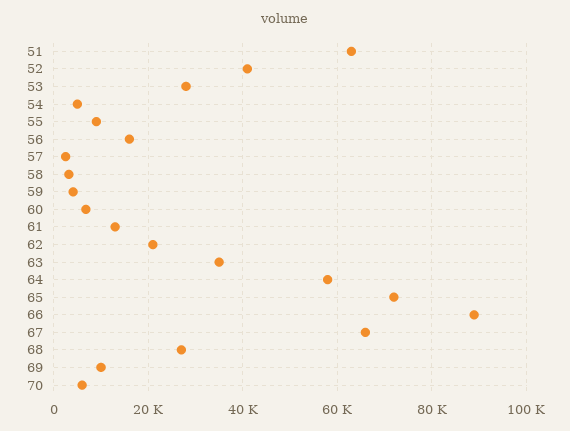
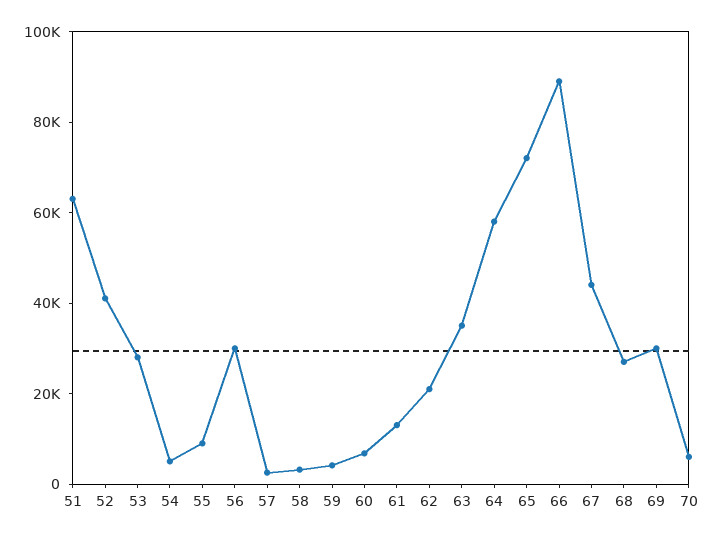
56: 16000 -> 30000
67: 66000 -> 45000
69: 10000 -> 30000

